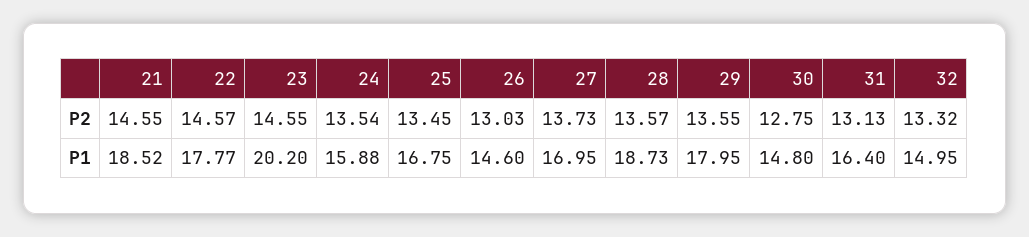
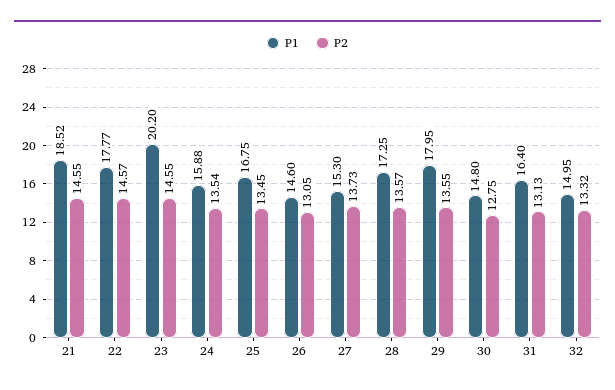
P2, 26: 13.03 -> 13.05
P1, 27: 16.95 -> 15.3
P1, 28: 18.73 -> 17.25

